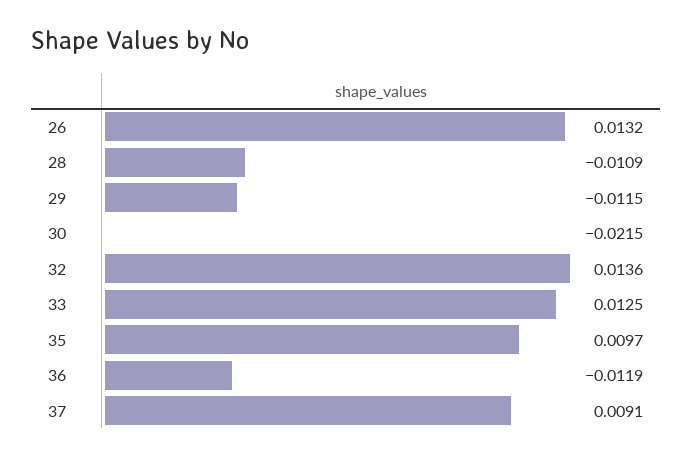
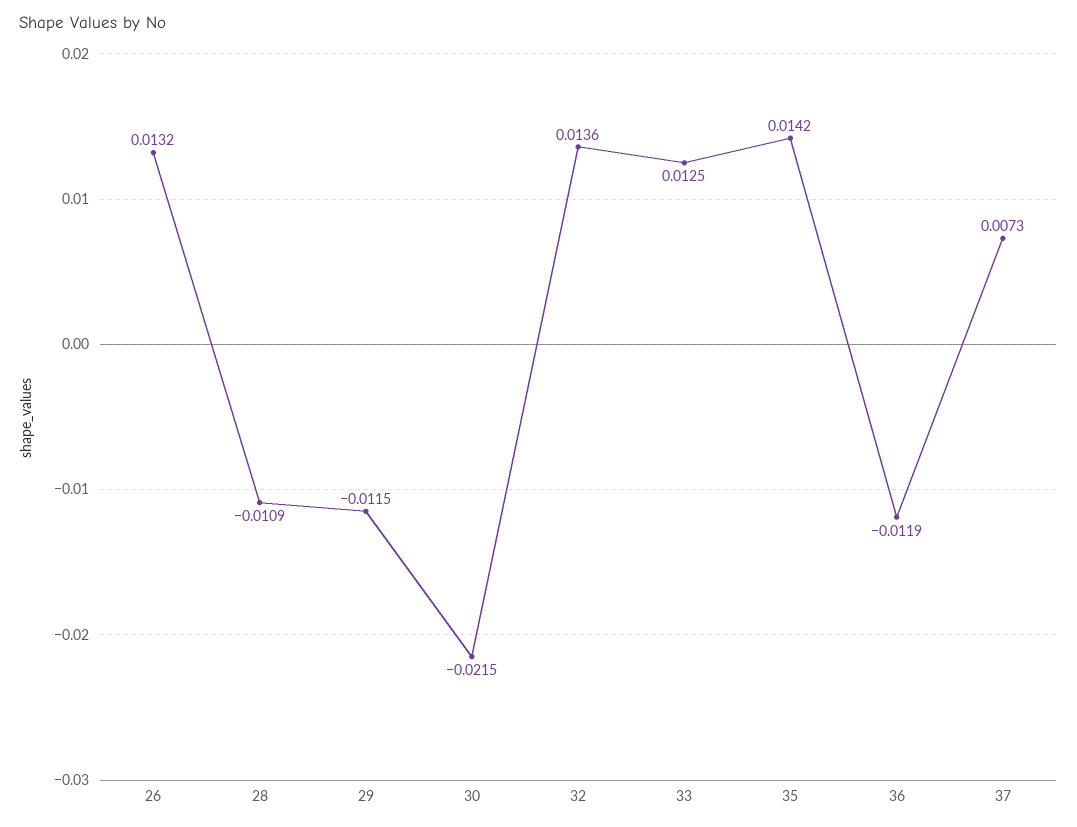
35: 0.0097 -> 0.0142
37: 0.0091 -> 0.0073

